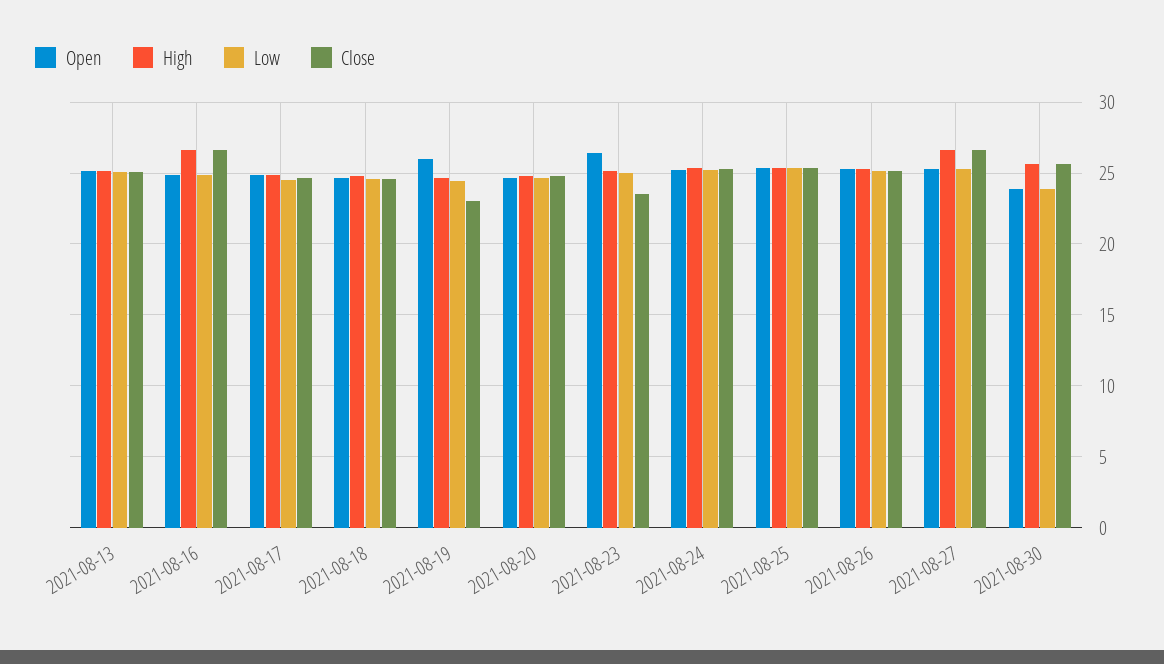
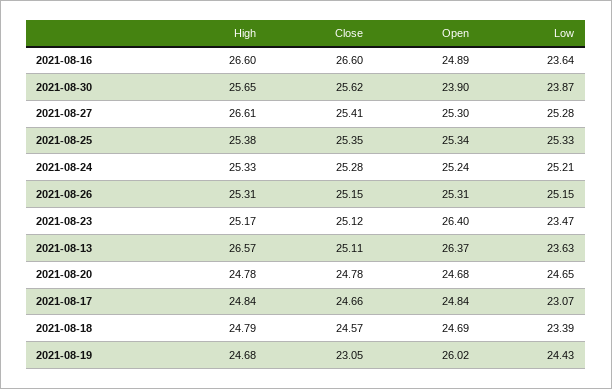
Open, 2021-08-13: 25 -> 26.37
High, 2021-08-13: 25 -> 26.57
Low, 2021-08-13: 25 -> 23.63
Low, 2021-08-16: 25 -> 23.64
Low, 2021-08-17: 24.5 -> 23.07
Low, 2021-08-18: 24.5 -> 23.39
Low, 2021-08-23: 25 -> 23.47
Close, 2021-08-23: 23.5 -> 25.12
Close, 2021-08-27: 26.5 -> 25.41

